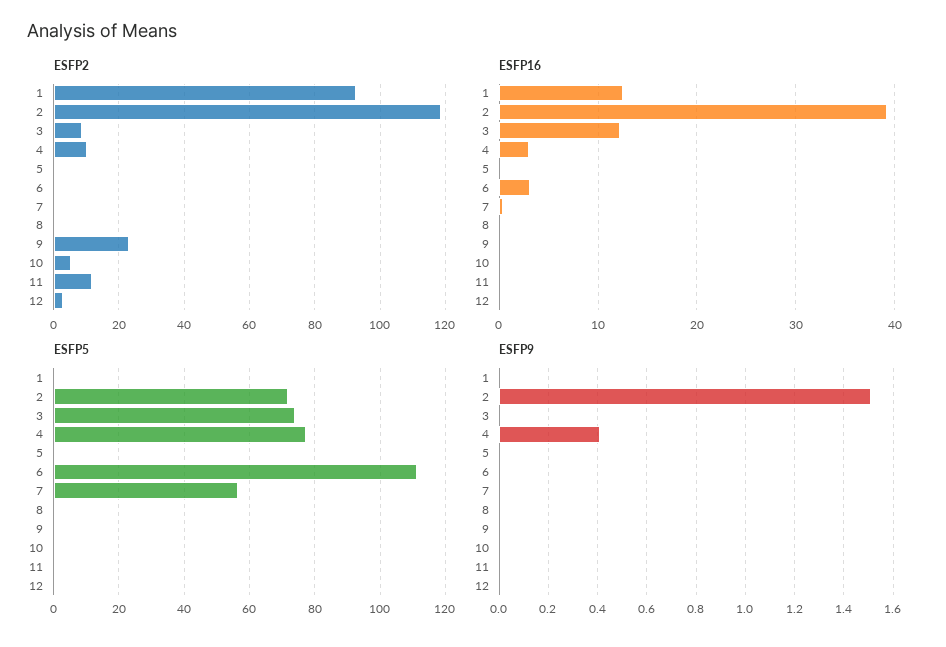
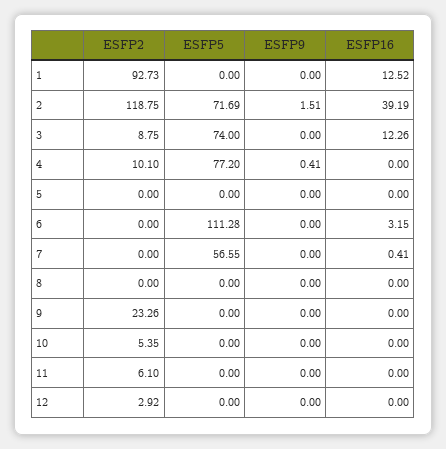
ESFP2, 11: 12 -> 6.1
ESFP16, 4: 3 -> 0

